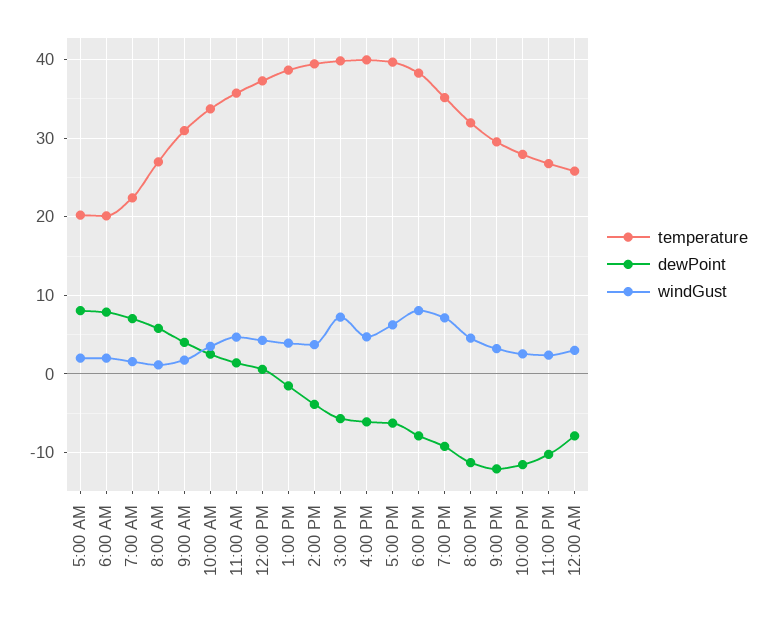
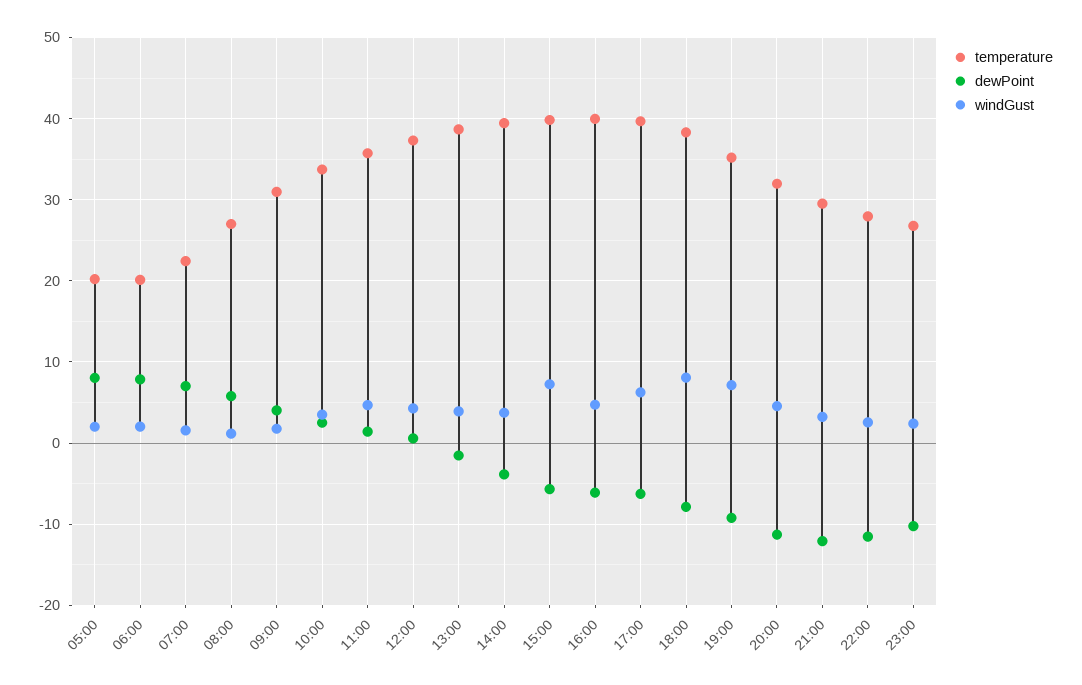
temperature, 12:00 AM: 26 -> none
dewPoint, 12:00 AM: -8 -> none
windGust, 12:00 AM: 3 -> none

